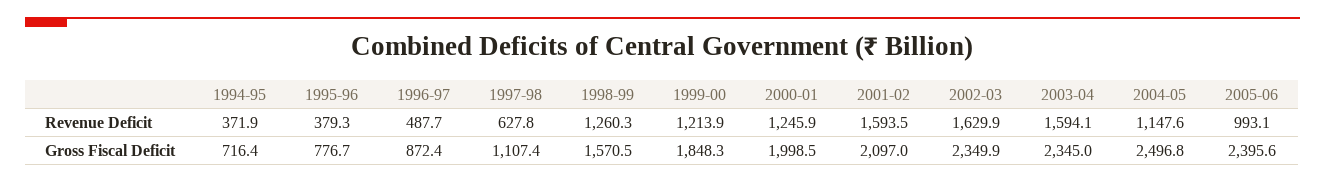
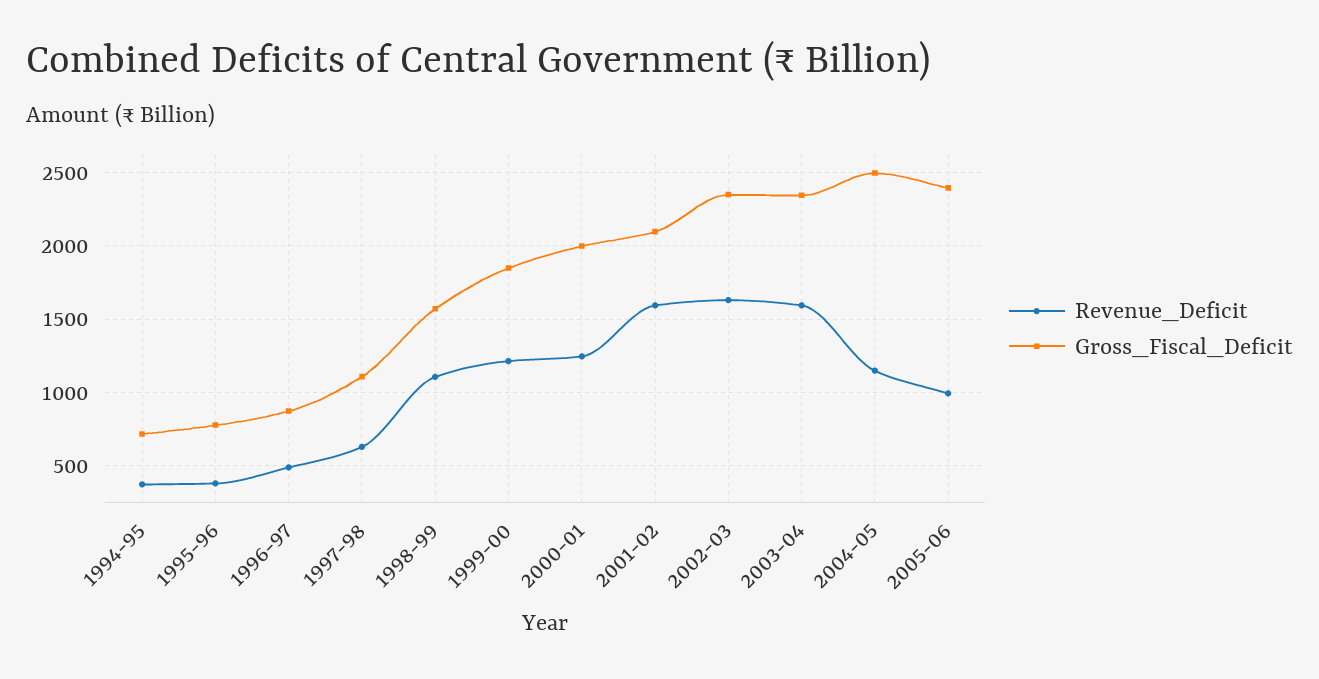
Revenue Deficit, 1998-99: 1260.3 -> 1100

